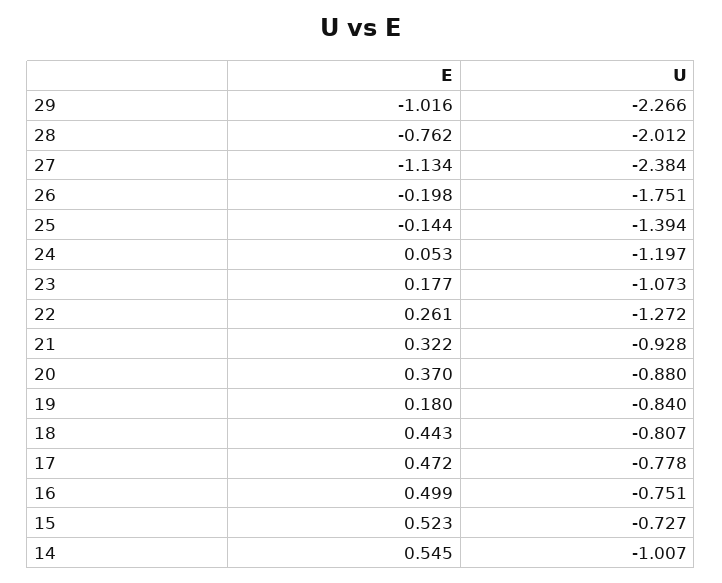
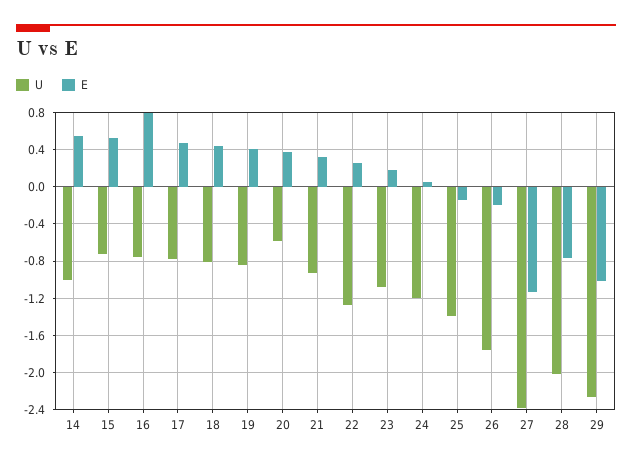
U, 20: -0.88 -> -0.6
E, 19: 0.18 -> 0.4
E, 16: 0.499 -> 0.8

